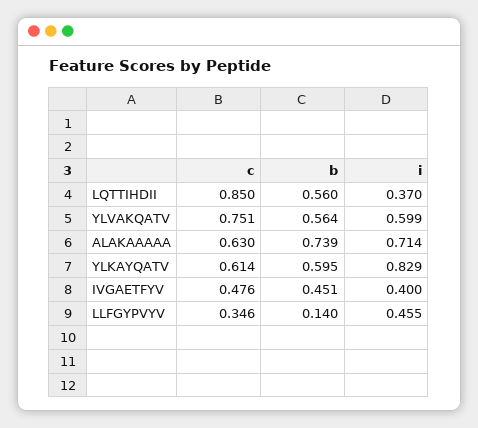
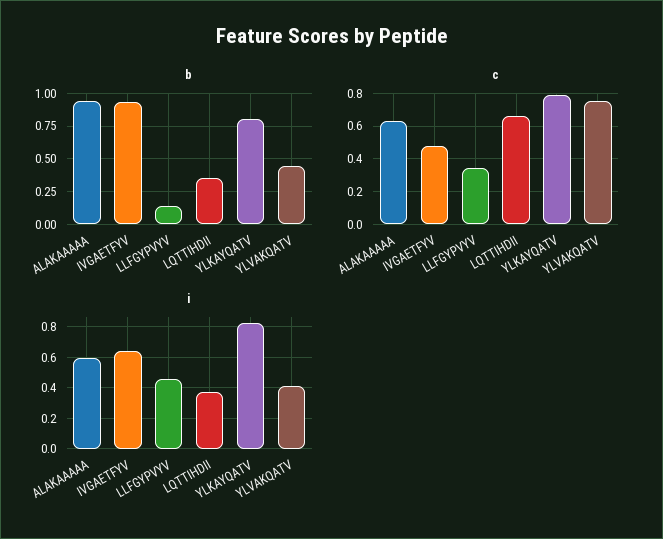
c, LQTTIHDII: 0.85 -> 0.65
b, LQTTIHDII: 0.56 -> 0.35
b, YLVAKQATV: 0.564 -> 0.45
i, YLVAKQATV: 0.599 -> 0.4
b, ALAKAAAAA: 0.739 -> 0.95
i, ALAKAAAAA: 0.714 -> 0.6
c, YLKAYQATV: 0.614 -> 0.8
b, YLKAYQATV: 0.595 -> 0.8
b, IVGAETFYV: 0.451 -> 0.95
i, IVGAETFYV: 0.4 -> 0.65

